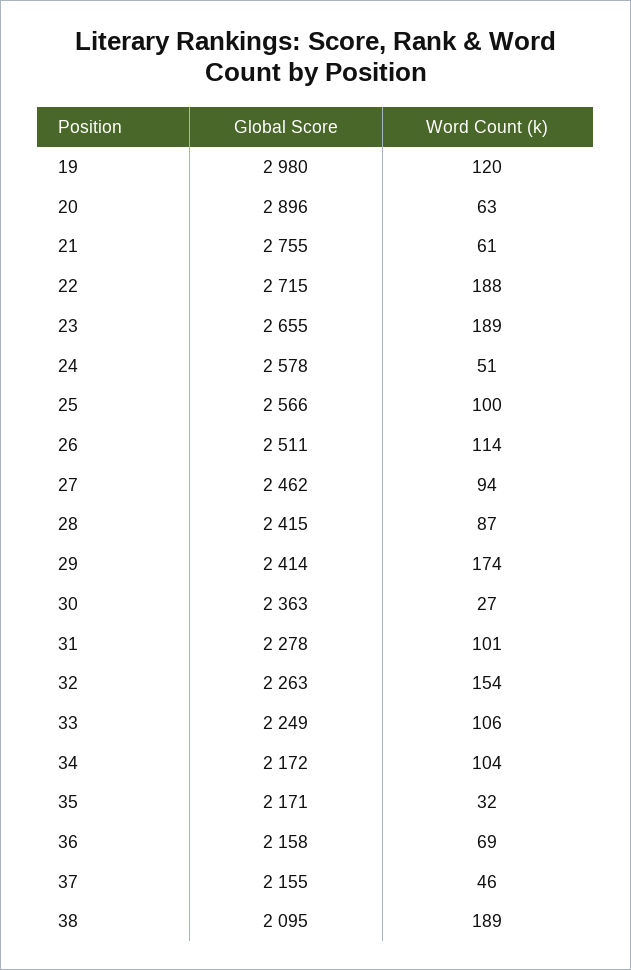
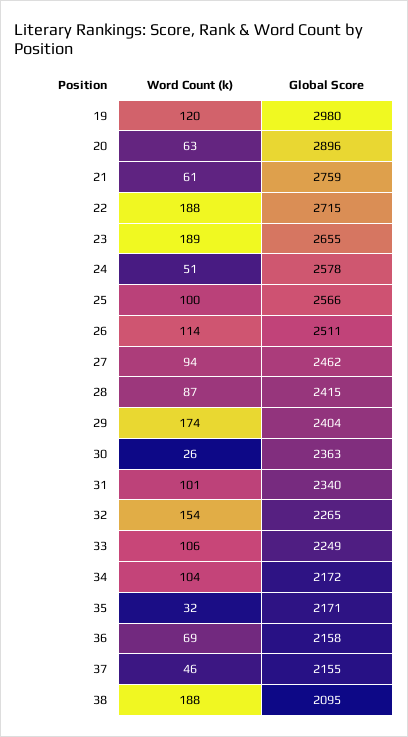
Global Score, 21: 2755 -> 2759
Global Score, 29: 2414 -> 2404
Word Count (k), 30: 27 -> 26
Global Score, 31: 2278 -> 2340
Global Score, 32: 2263 -> 2265
Word Count (k), 38: 189 -> 188

